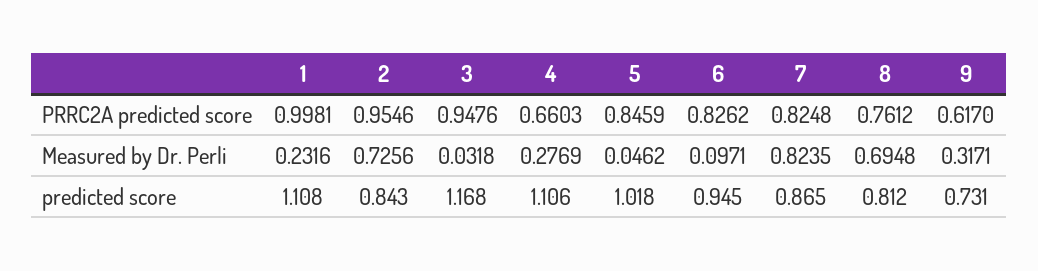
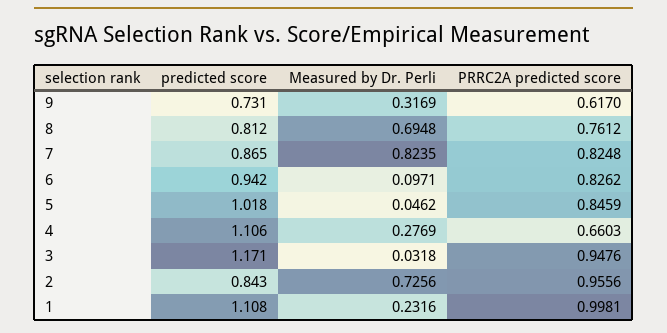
2, PRRC2A predicted score: 0.9546 -> 0.9556
9, Measured by Dr. Perli: 0.3171 -> 0.3169
3, predicted score: 1.168 -> 1.171
6, predicted score: 0.945 -> 0.942

